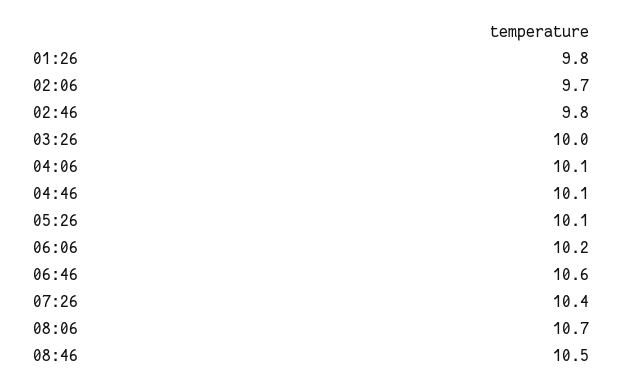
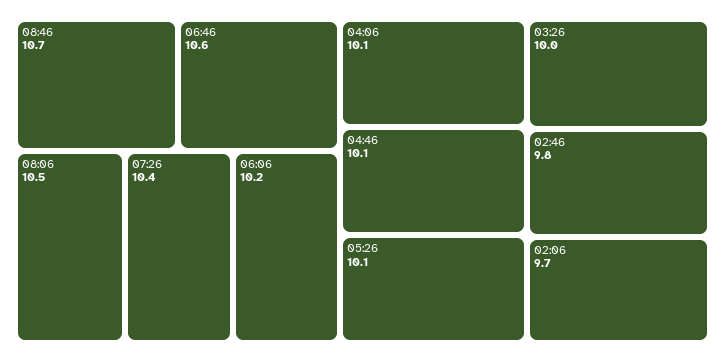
01:26: 9.8 -> none
08:06: 10.7 -> 10.5
08:46: 10.5 -> 10.7

